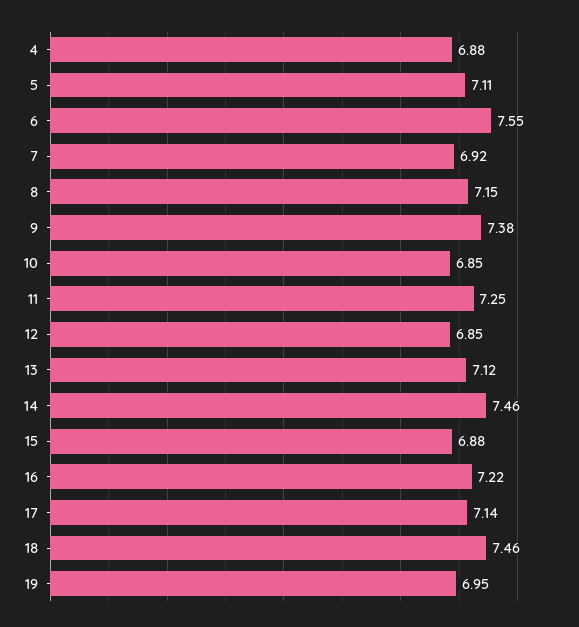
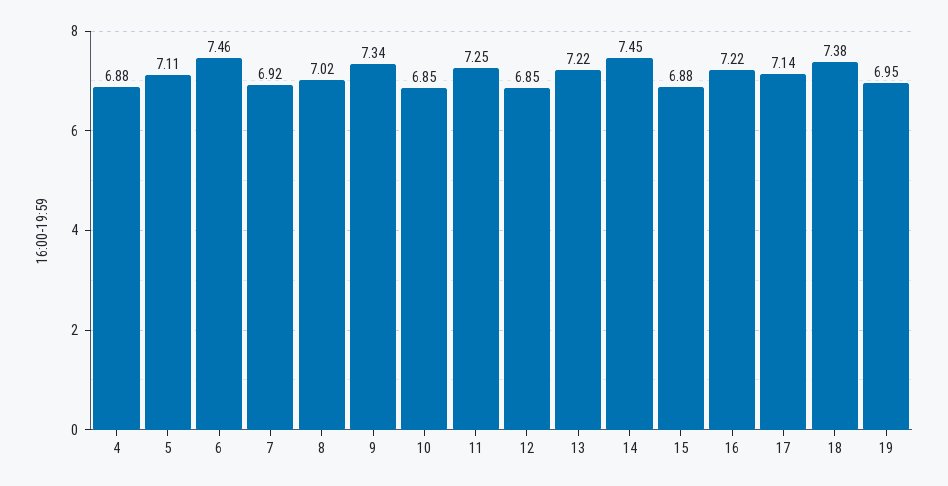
6: 7.55 -> 7.46
8: 7.15 -> 7.02
9: 7.38 -> 7.34
13: 7.12 -> 7.22
14: 7.46 -> 7.45
18: 7.46 -> 7.38

